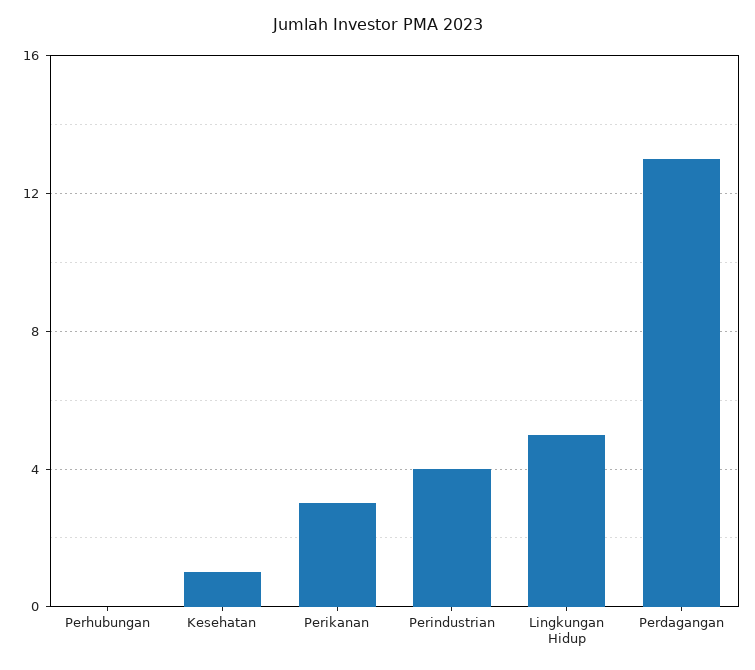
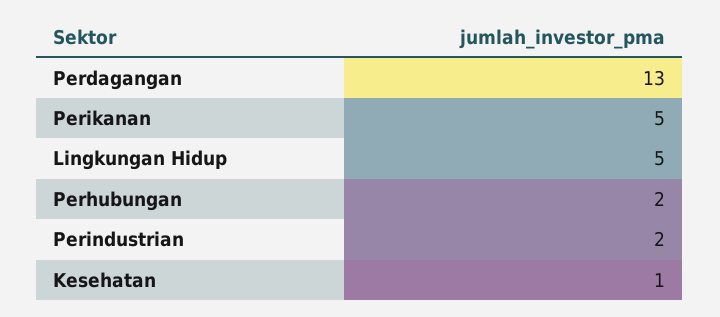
Perhubungan: 0 -> 2
Perikanan: 3 -> 5
Perindustrian: 4 -> 2

